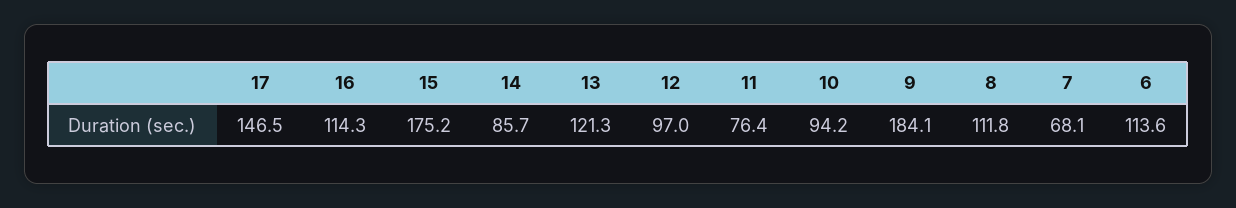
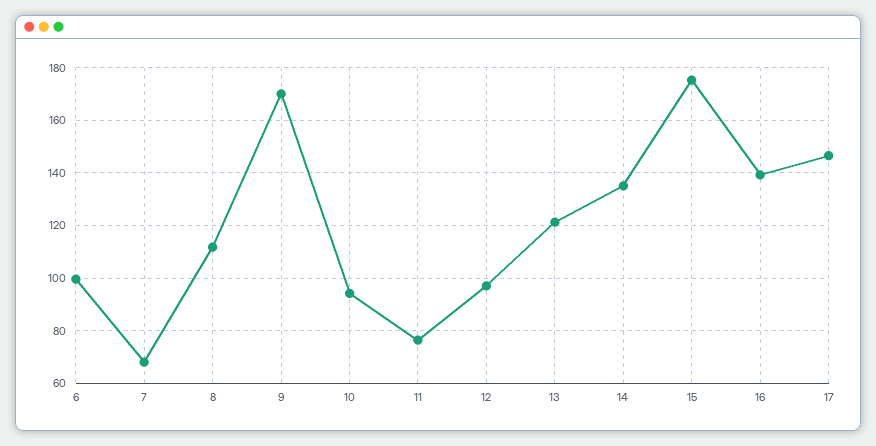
16: 114.3 -> 140
14: 85.7 -> 135
9: 184.1 -> 170
6: 113.6 -> 100

